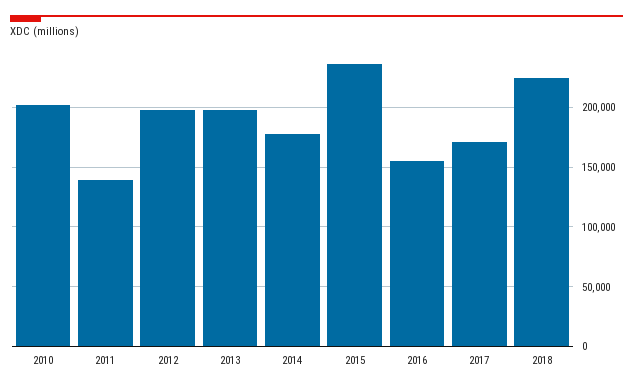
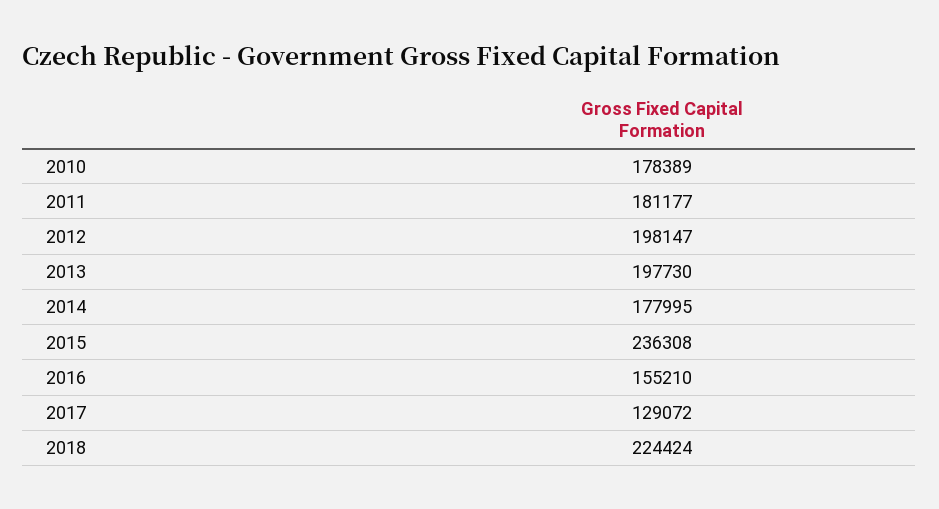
2010: 200000 -> 178389
2011: 140000 -> 181177
2017: 170000 -> 129072

